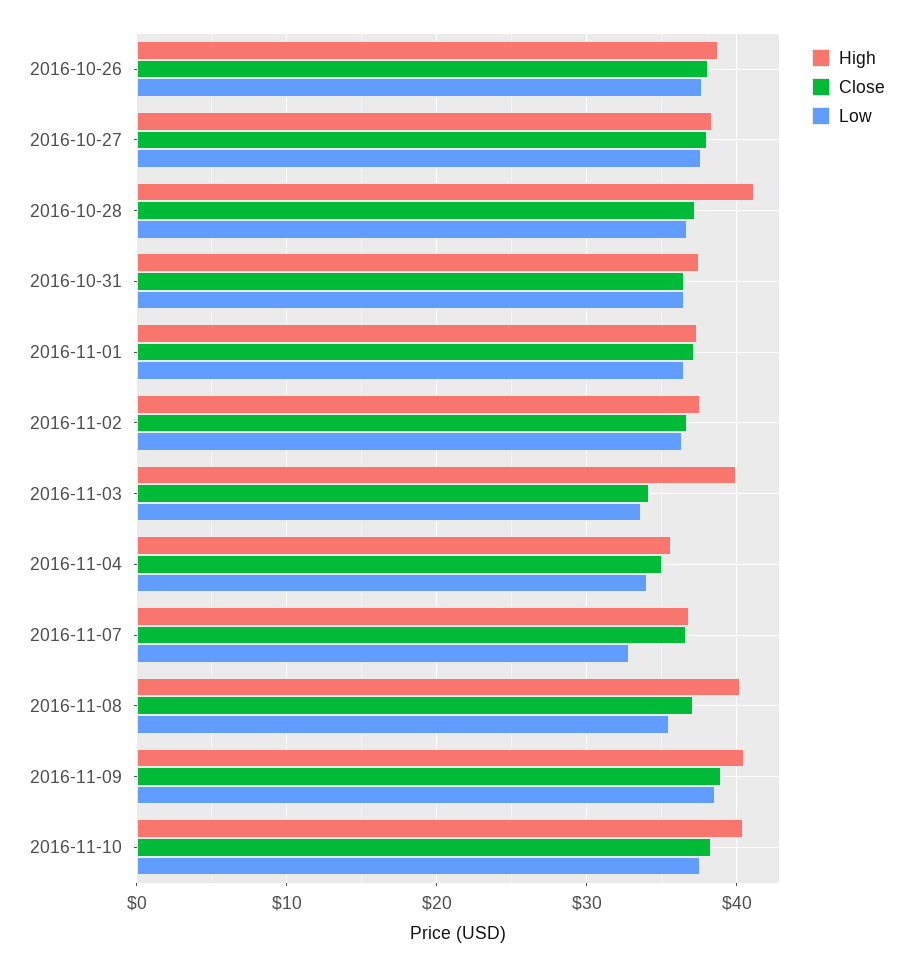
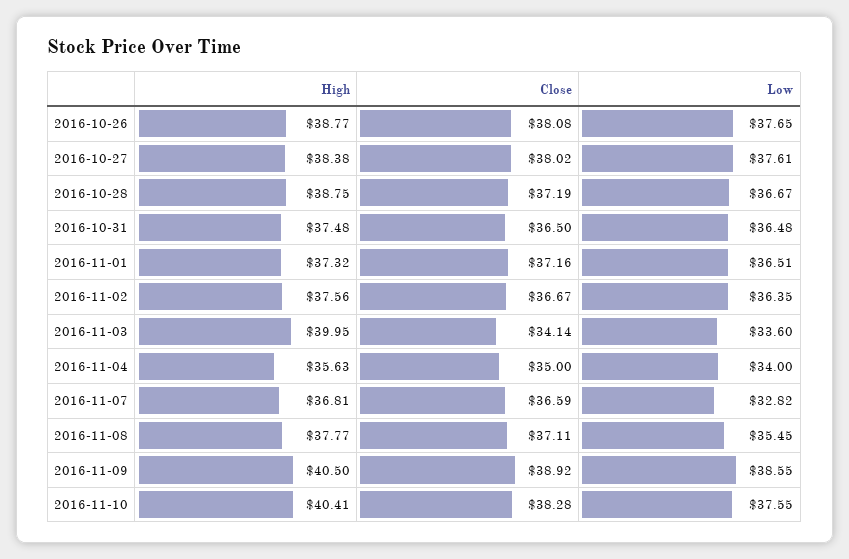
High, 2016-10-28: 41 -> 38.75
High, 2016-11-08: 40 -> 37.77

